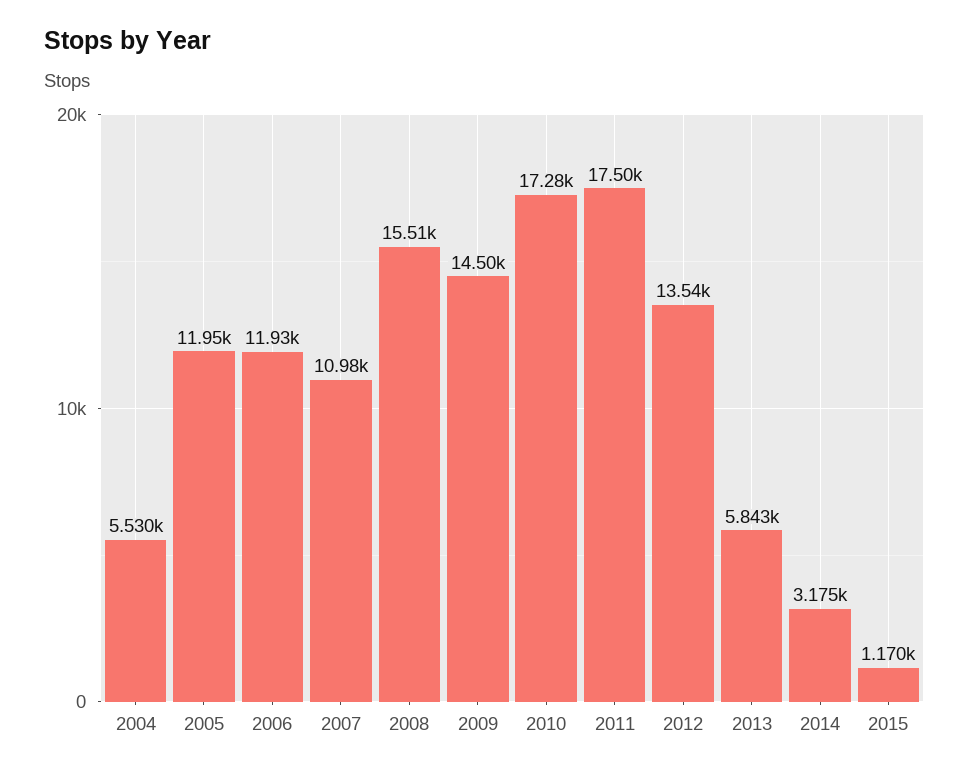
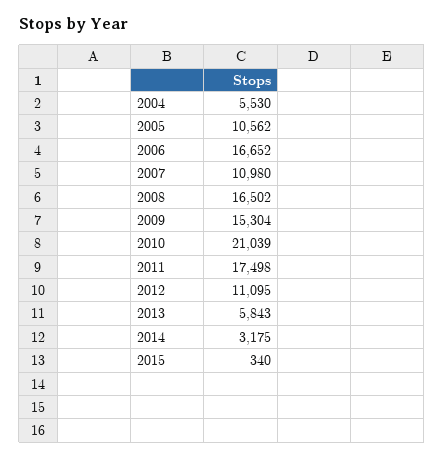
2005: 11950 -> 10562
2006: 11930 -> 16652
2008: 15510 -> 16502
2009: 14500 -> 15304
2010: 17280 -> 21039
2012: 13540 -> 11095
2015: 1170 -> 340

